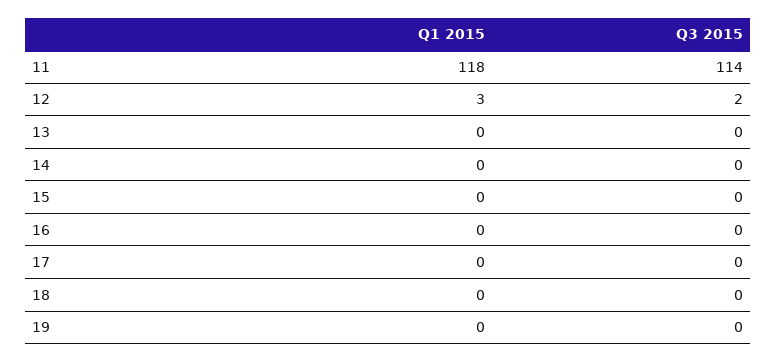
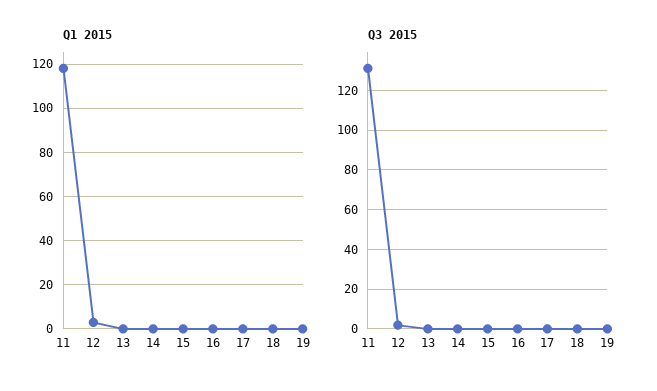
Q3 2015, 11: 114 -> 130

